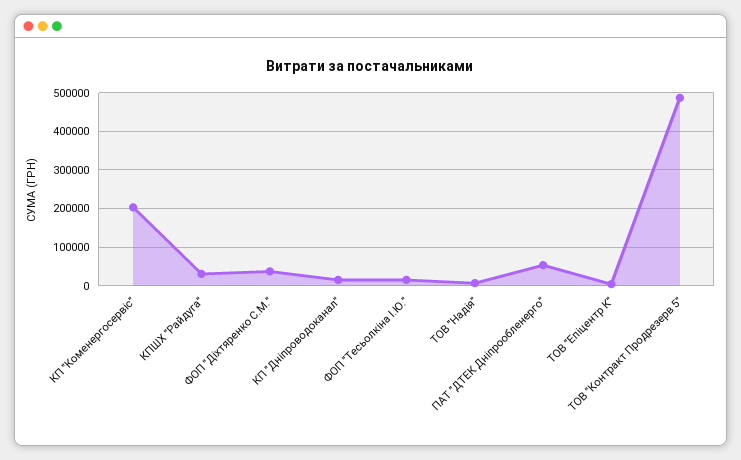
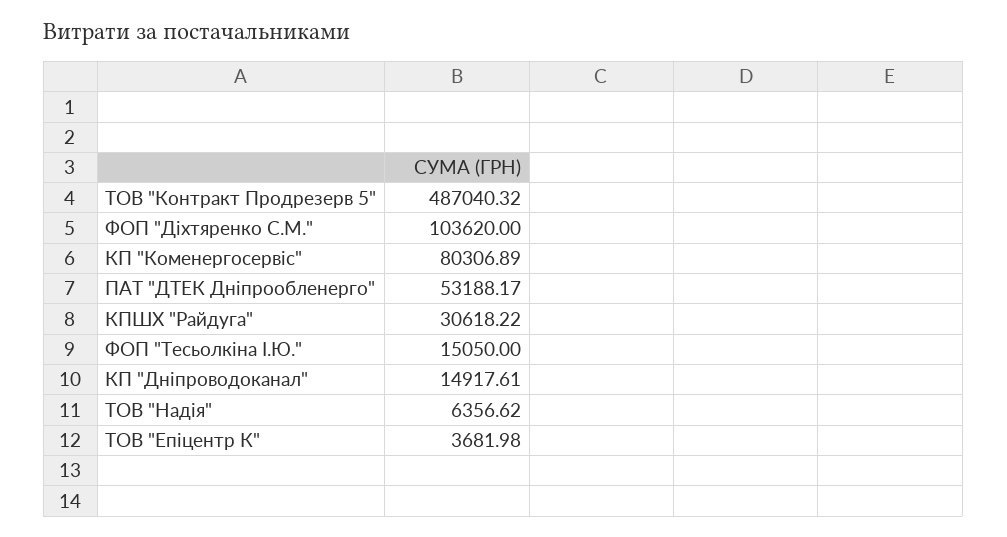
КП "Коменергосервіс": 200000 -> 80306.89
ФОП "Діхтяренко С.М.": 40000 -> 103620

